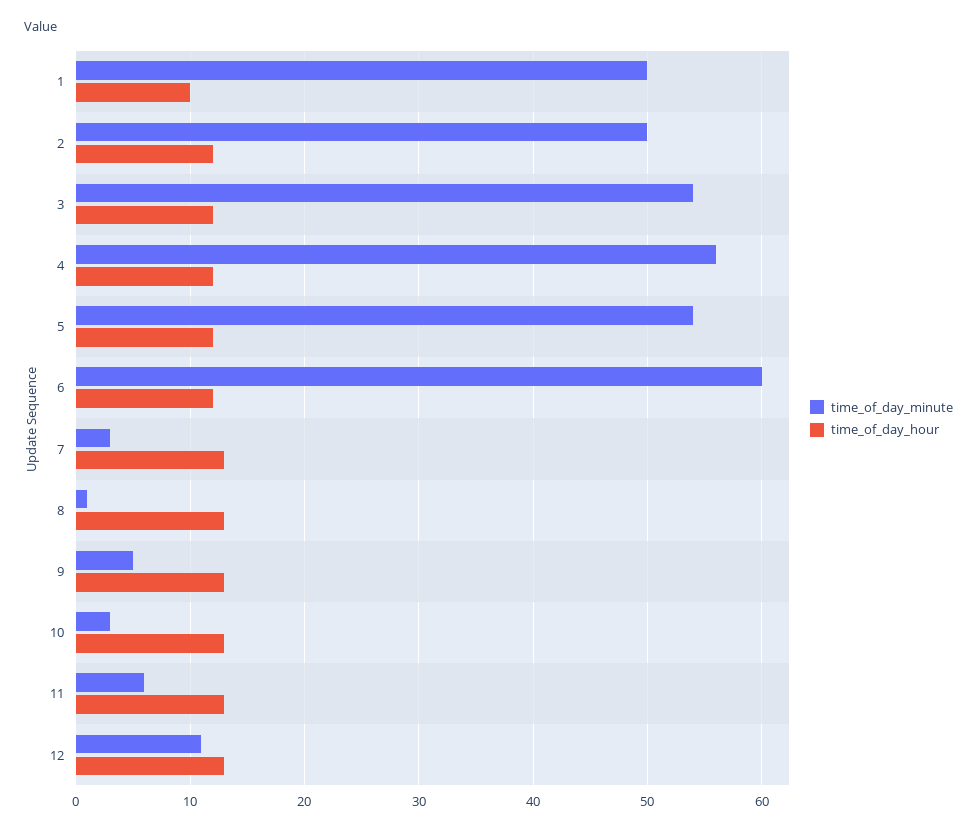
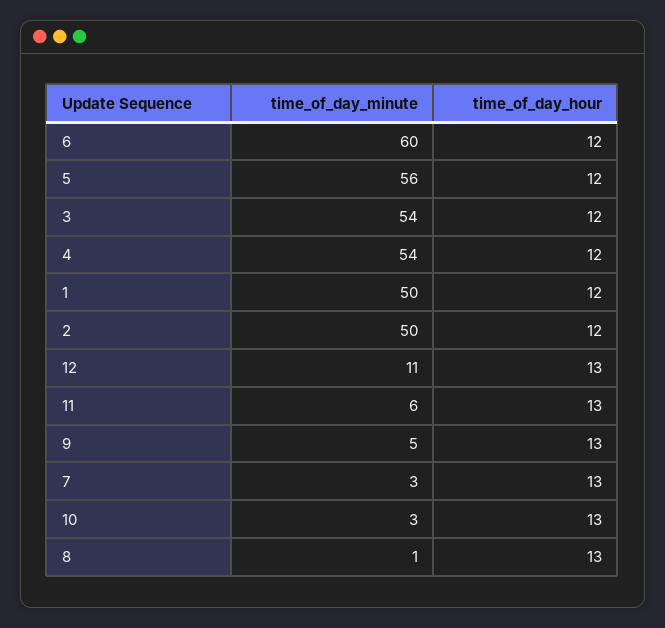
time_of_day_hour, 1: 10 -> 12
time_of_day_minute, 4: 56 -> 54
time_of_day_minute, 5: 54 -> 56

